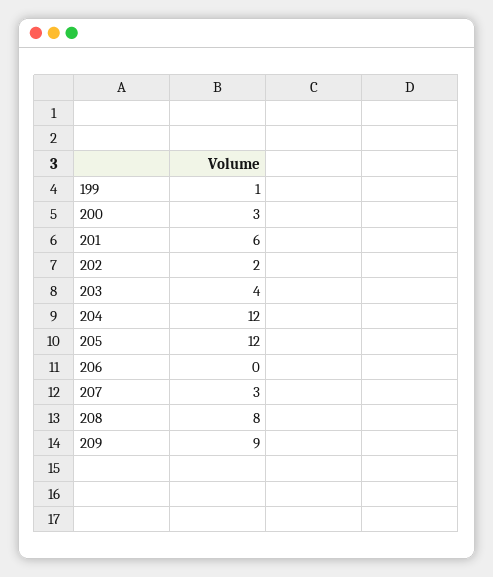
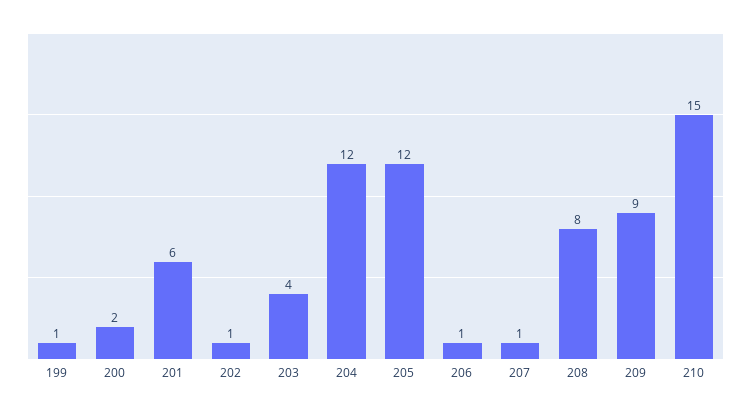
200: 3 -> 2
202: 2 -> 1
206: 0 -> 1
207: 3 -> 1
210: none -> 15

